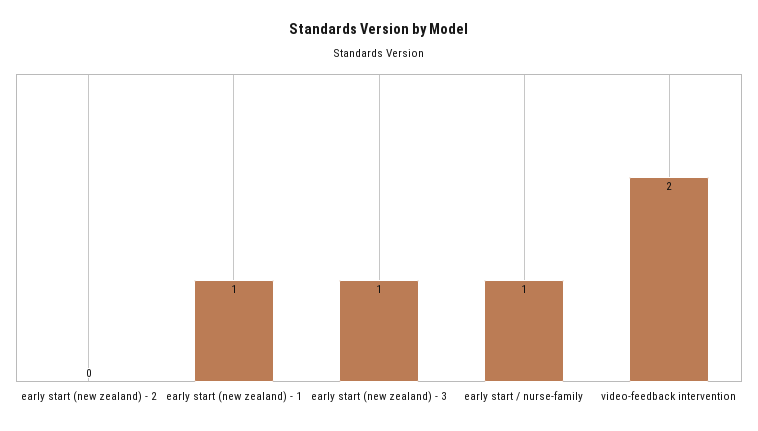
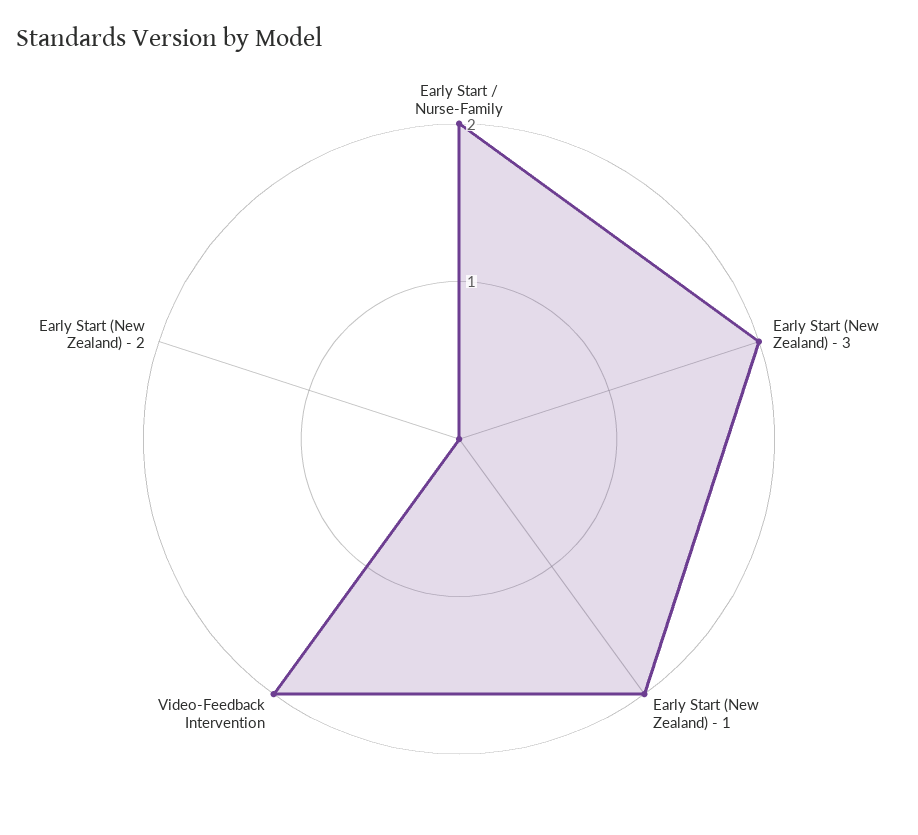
early start (new zealand) - 1: 1 -> 2
early start (new zealand) - 3: 1 -> 2
early start / nurse-family: 1 -> 2

